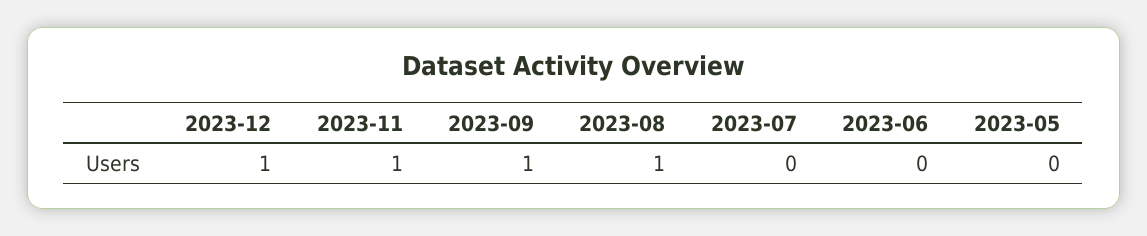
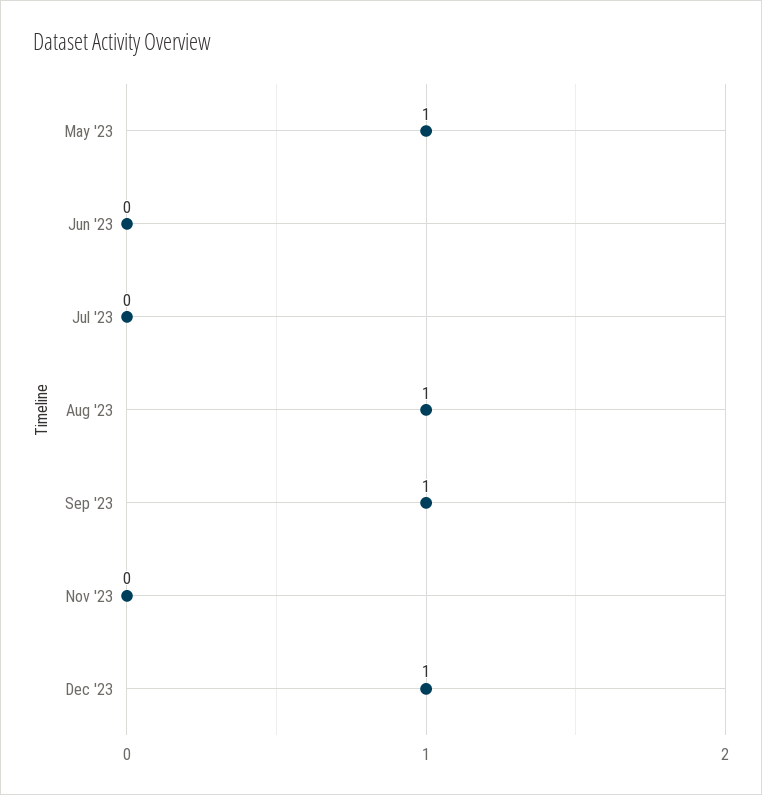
2023-11: 1 -> 0
2023-05: 0 -> 1

